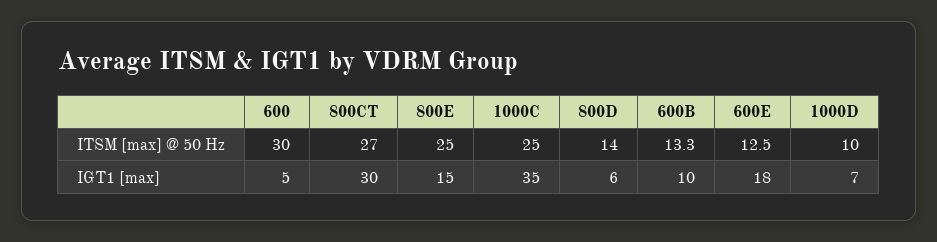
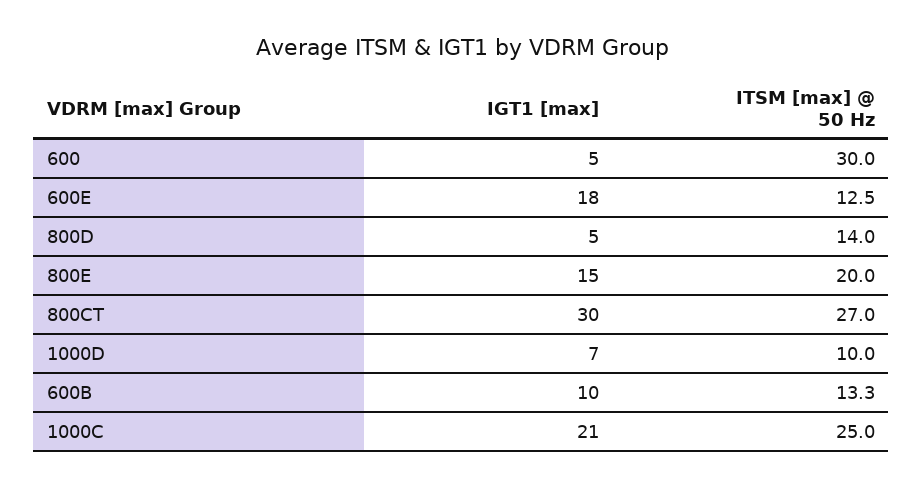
800E, ITSM [max] @ 50 Hz: 25 -> 20
1000C, IGT1 [max]: 35 -> 21
800D, IGT1 [max]: 6 -> 5

